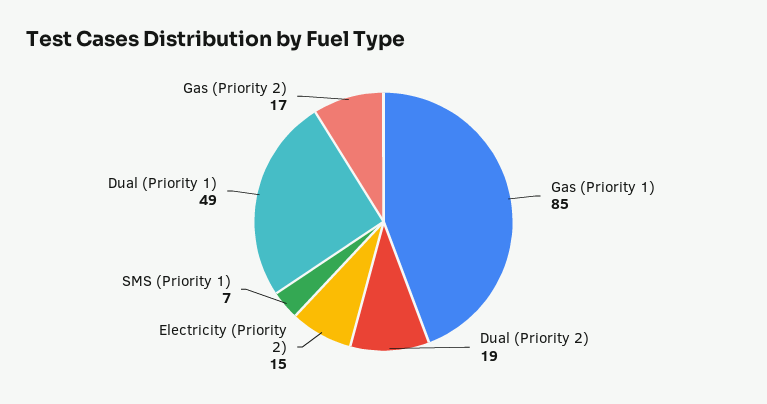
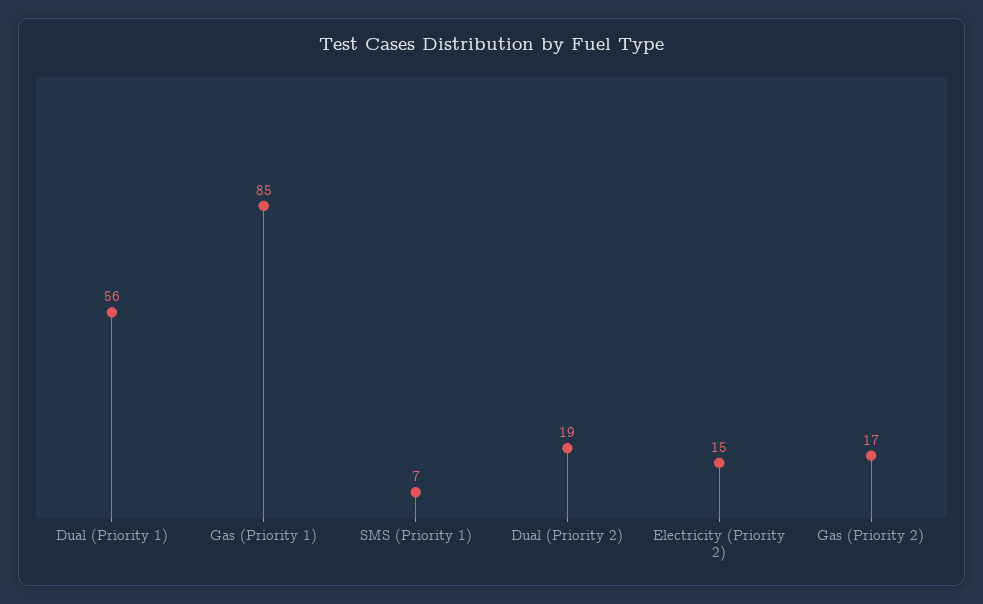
Dual (Priority 1): 49 -> 56

